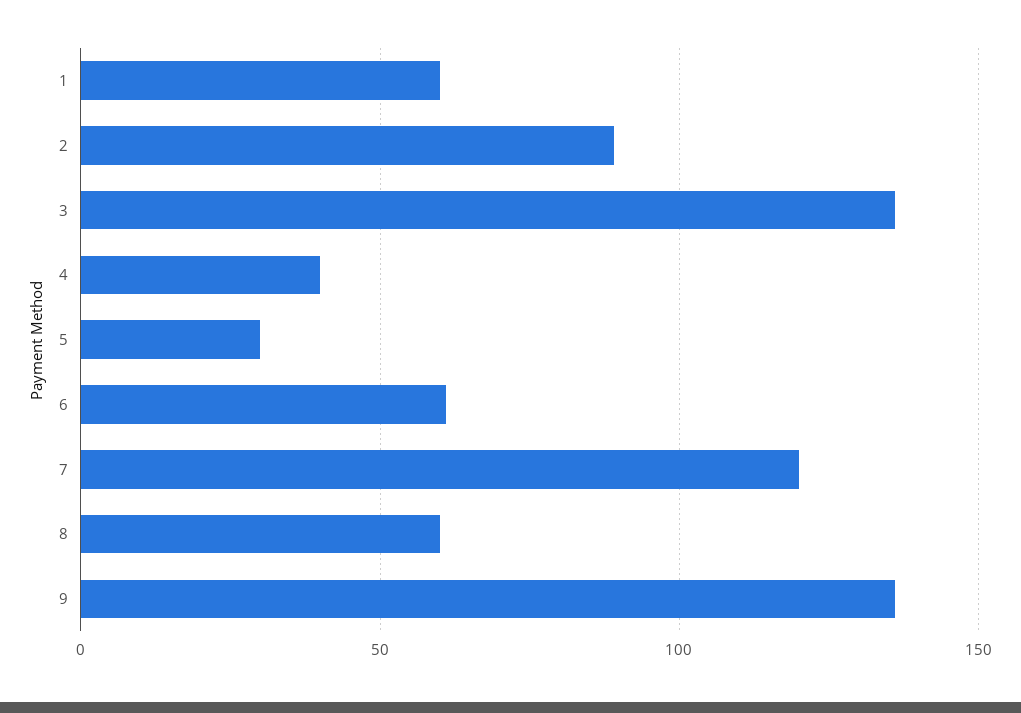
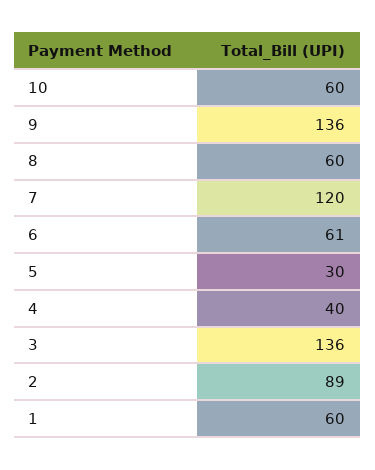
10: none -> 60

